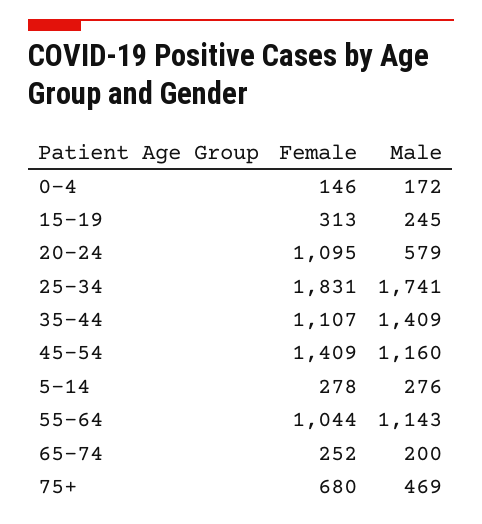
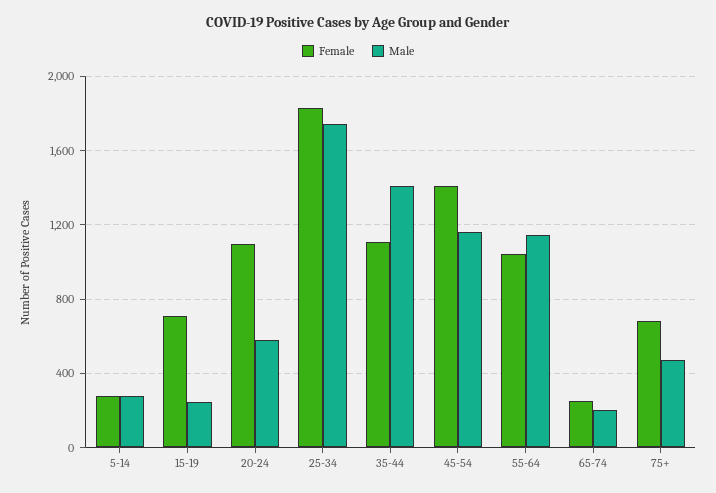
Female, 0-4: 146 -> none
Male, 0-4: 172 -> none
Female, 15-19: 313 -> 700

